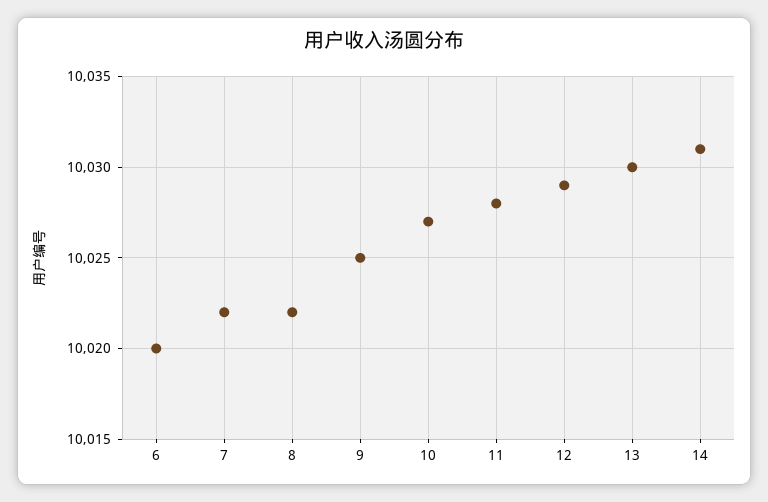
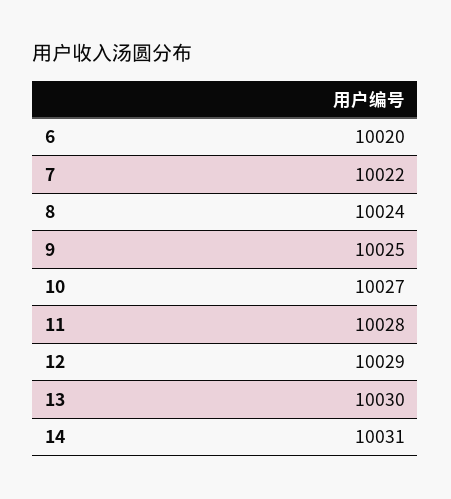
8: 10022 -> 10024

